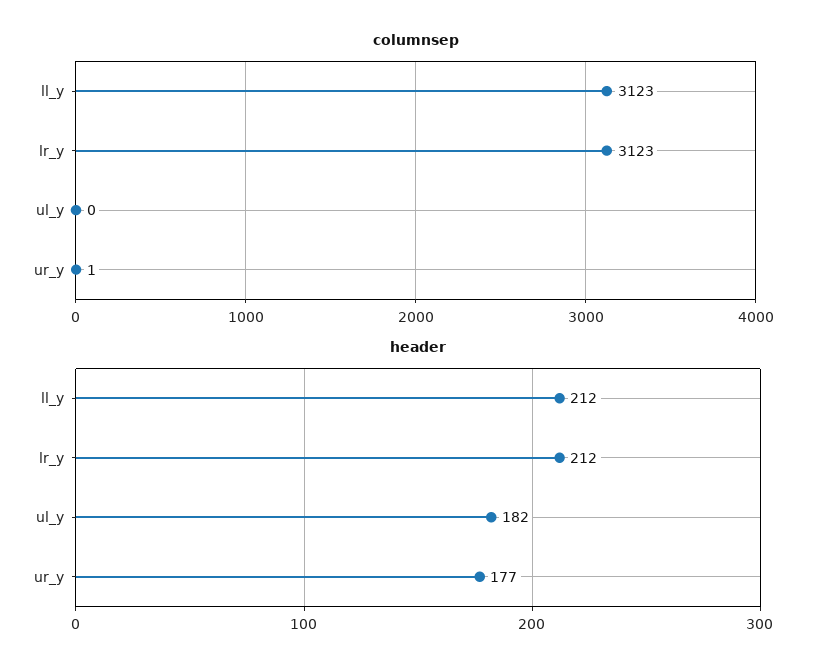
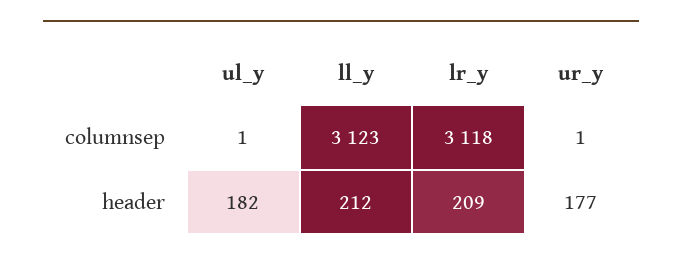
columnsep, lr_y: 3123 -> 3118
columnsep, ul_y: 0 -> 1
header, lr_y: 212 -> 209

